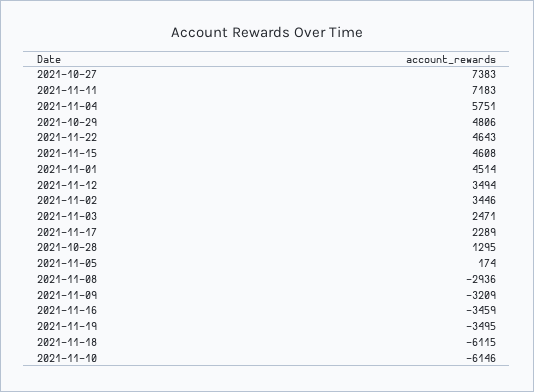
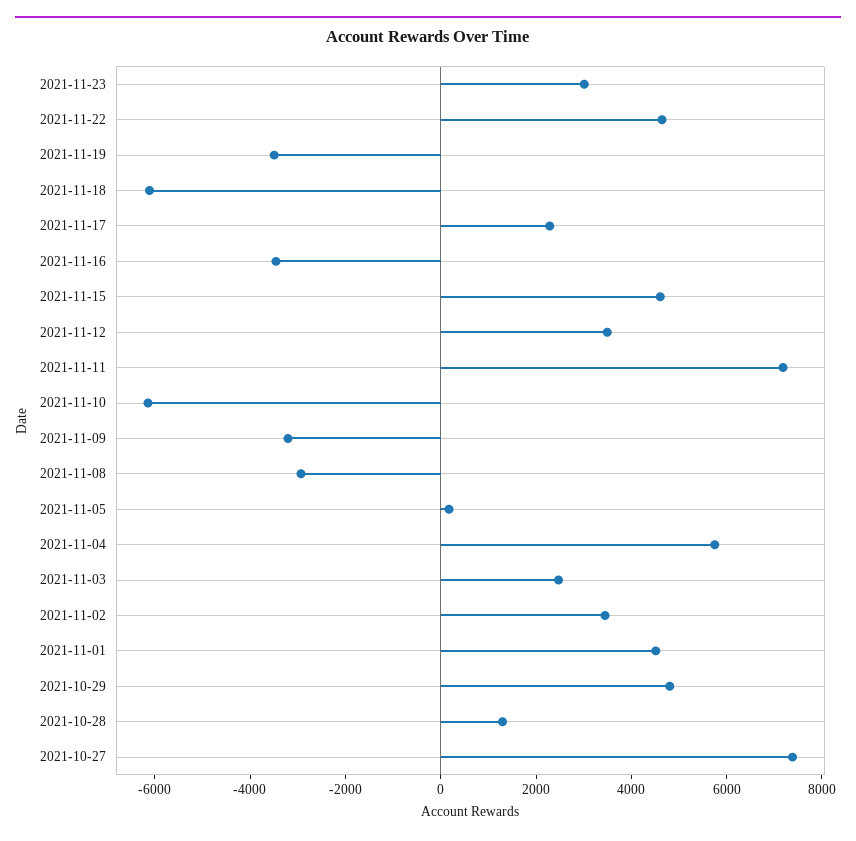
2021-11-23: none -> 3000

